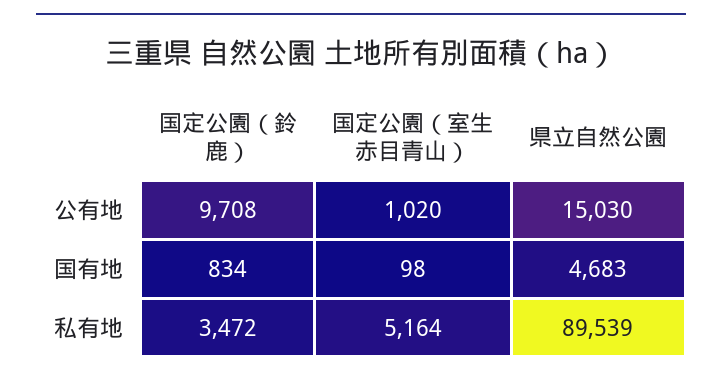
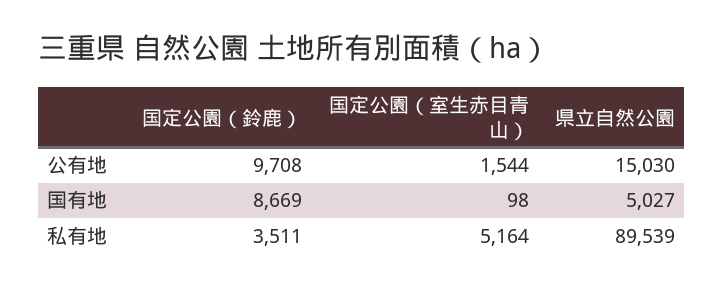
国定公園（室生赤目青山）, 公有地: 1020 -> 1544
国定公園（鈴鹿）, 国有地: 834 -> 8669
県立自然公園, 国有地: 4683 -> 5027
国定公園（鈴鹿）, 私有地: 3472 -> 3511

